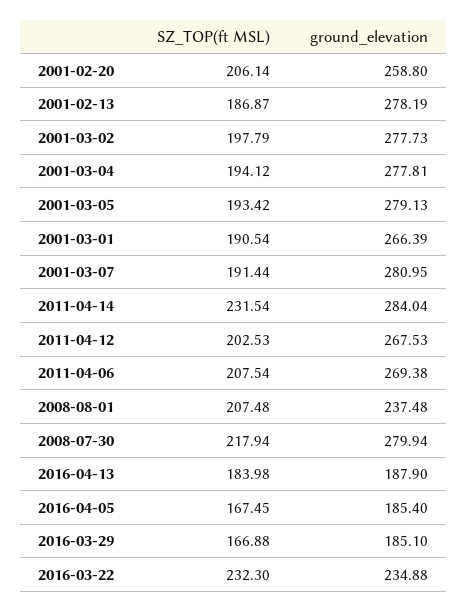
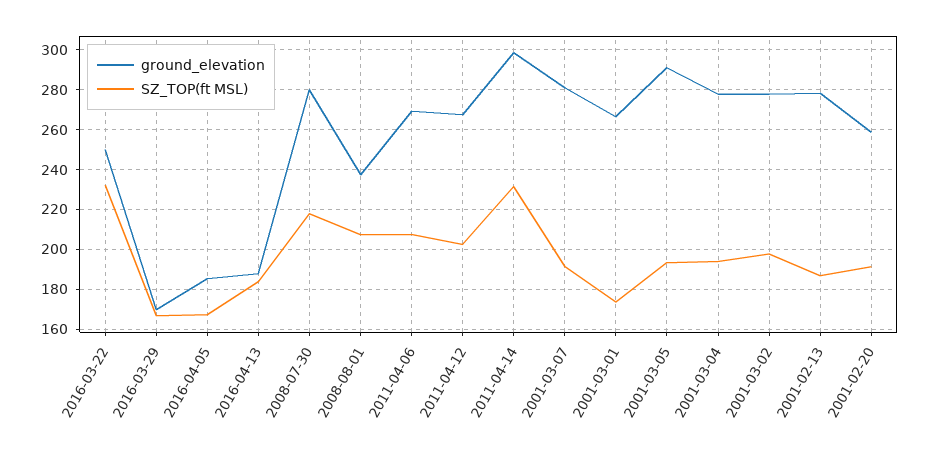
SZ_TOP(ft MSL), 2001-02-20: 206.14 -> 190
ground_elevation, 2001-03-05: 279.13 -> 290
SZ_TOP(ft MSL), 2001-03-01: 190.54 -> 175
ground_elevation, 2011-04-14: 284.04 -> 300
ground_elevation, 2016-03-29: 185.1 -> 170
ground_elevation, 2016-03-22: 234.88 -> 250

